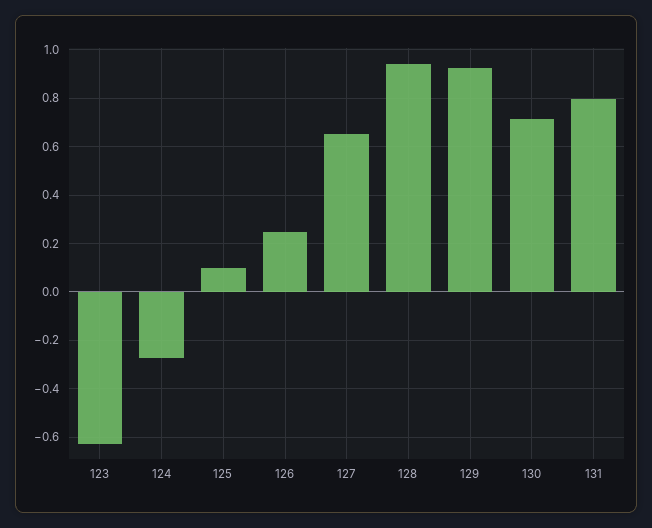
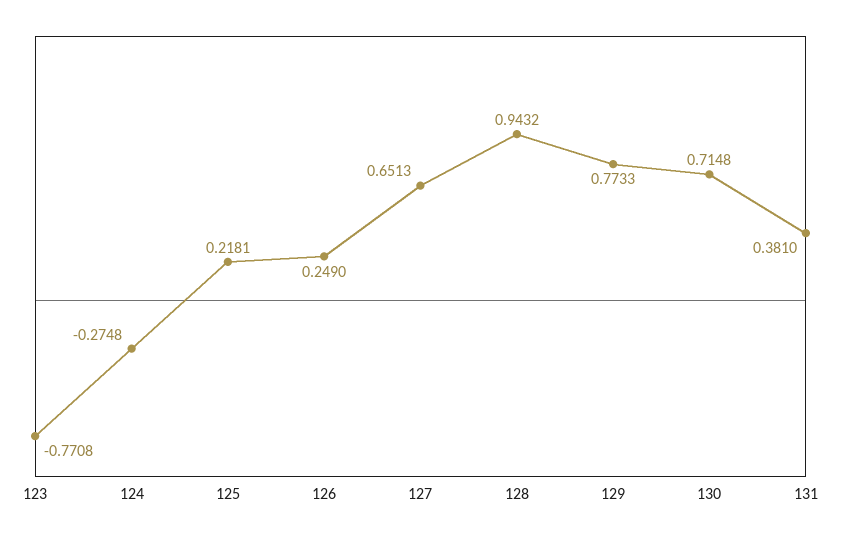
123: -0.625 -> -0.7708
125: 0.1 -> 0.2181
129: 0.925 -> 0.7733
131: 0.8 -> 0.381

